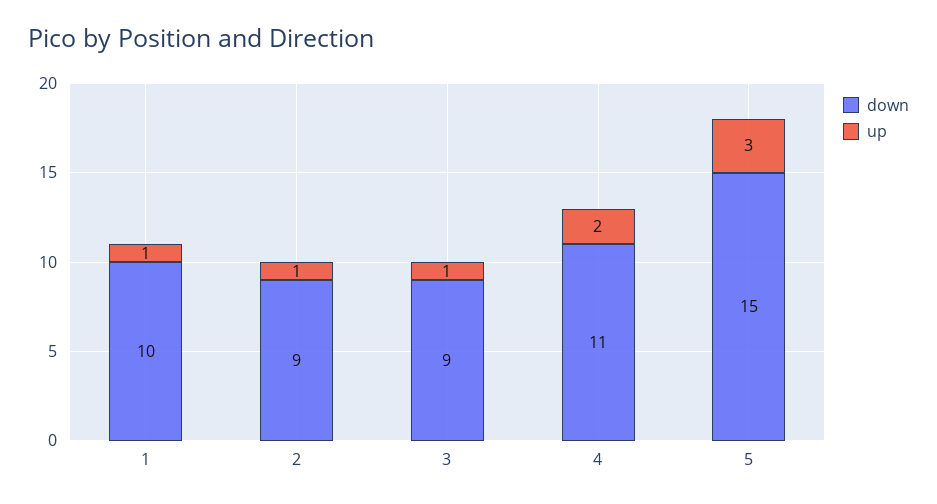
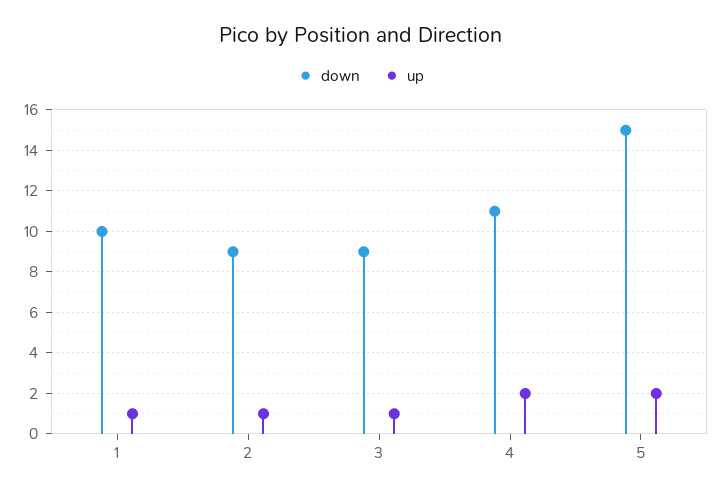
up, 5: 3 -> 2

